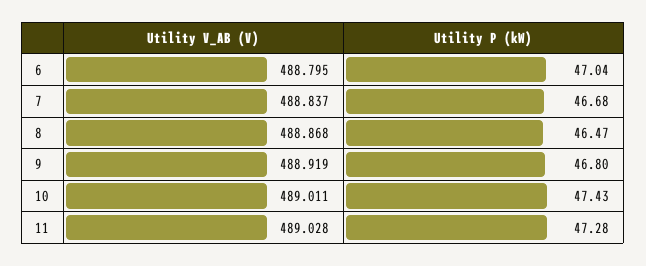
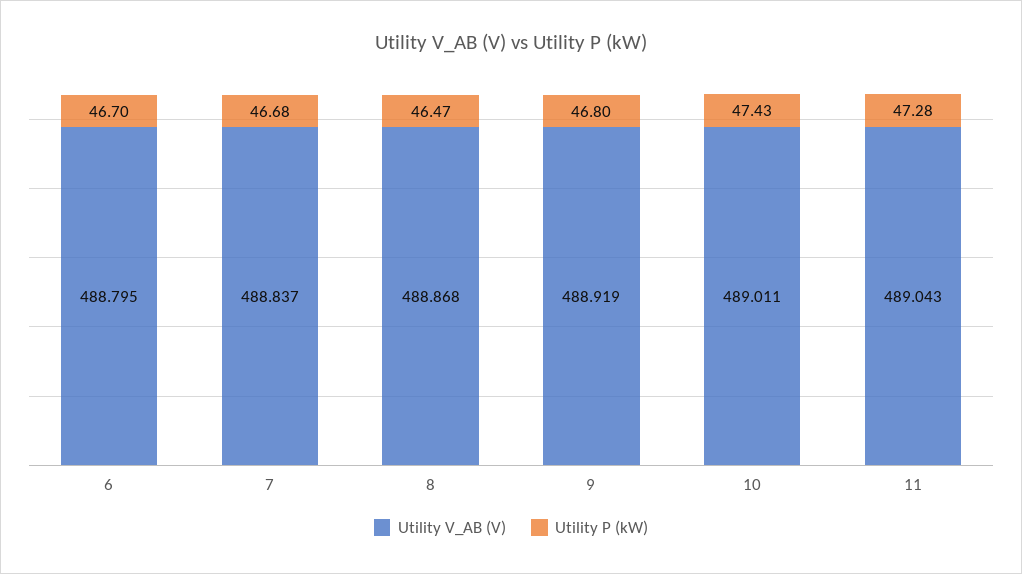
Utility P (kW), 6: 47.04 -> 46.7
Utility V_AB (V), 11: 489.028 -> 489.043

